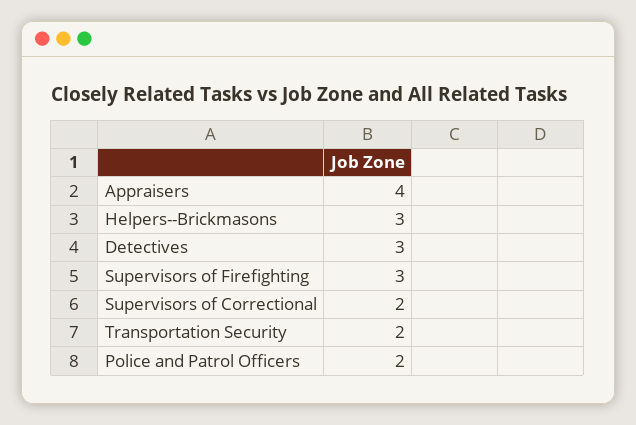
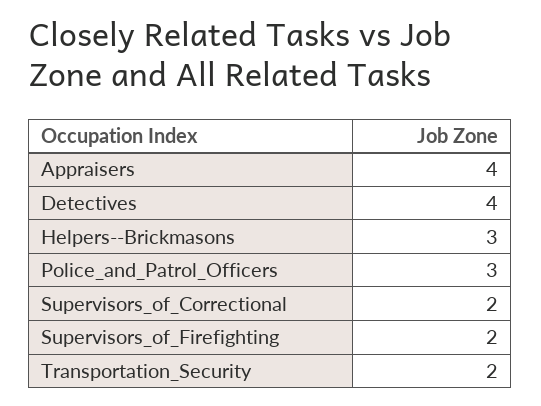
Detectives: 3 -> 4
Supervisors of Firefighting: 3 -> 2
Police and Patrol Officers: 2 -> 3

